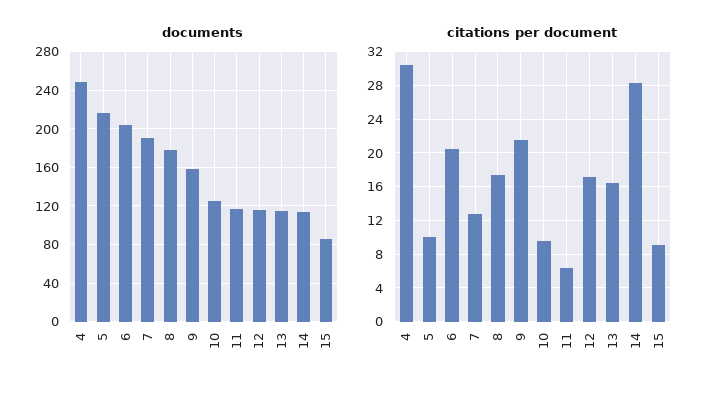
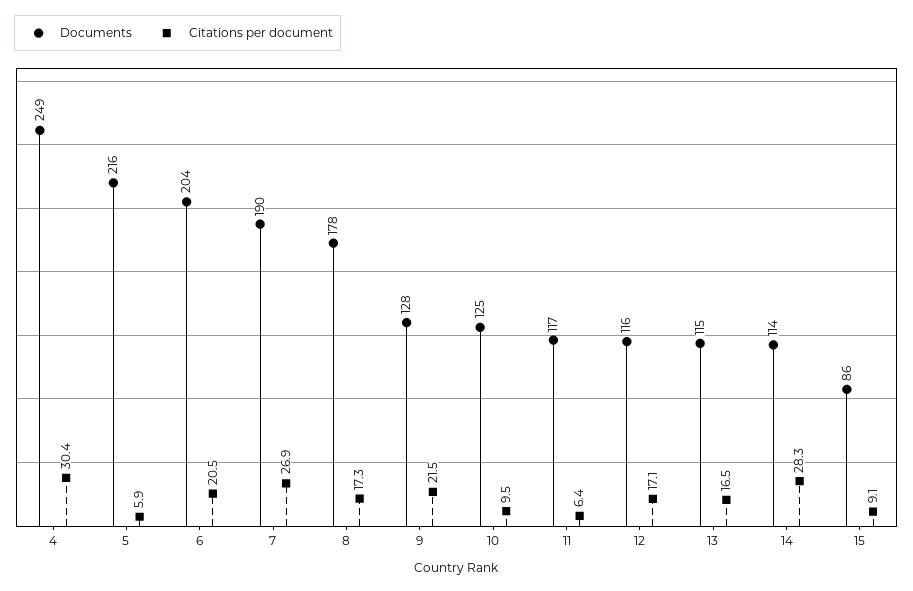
documents, 9: 160 -> 128
citations per document, 5: 10 -> 5.9
citations per document, 7: 13 -> 26.9

